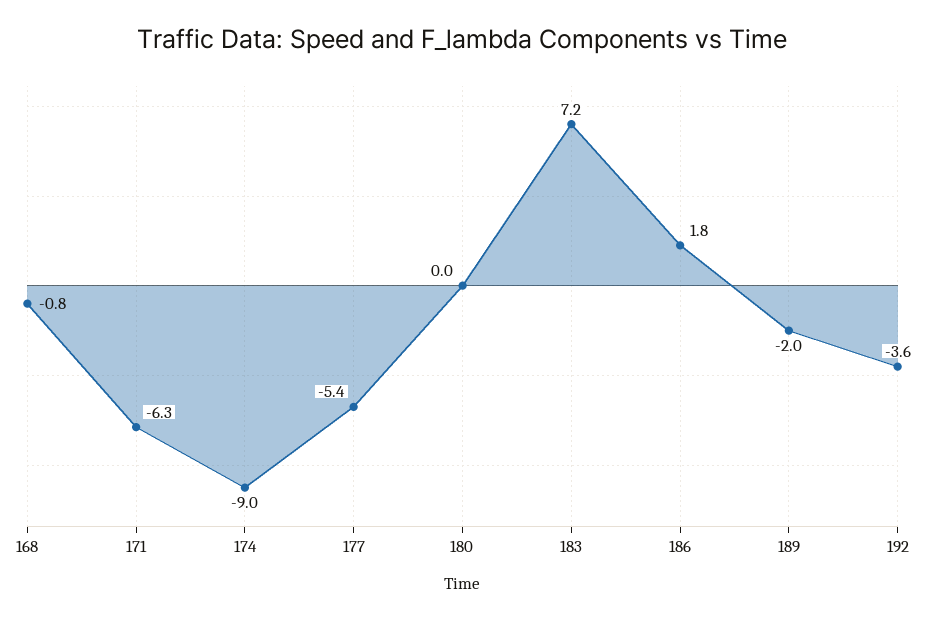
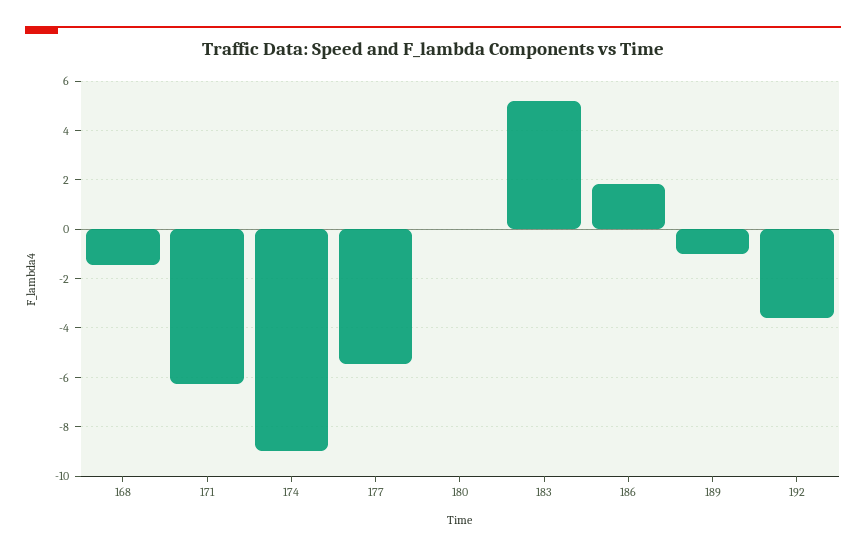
168: -0.8 -> -1.5
183: 7.2 -> 5.25
189: -2 -> -1

